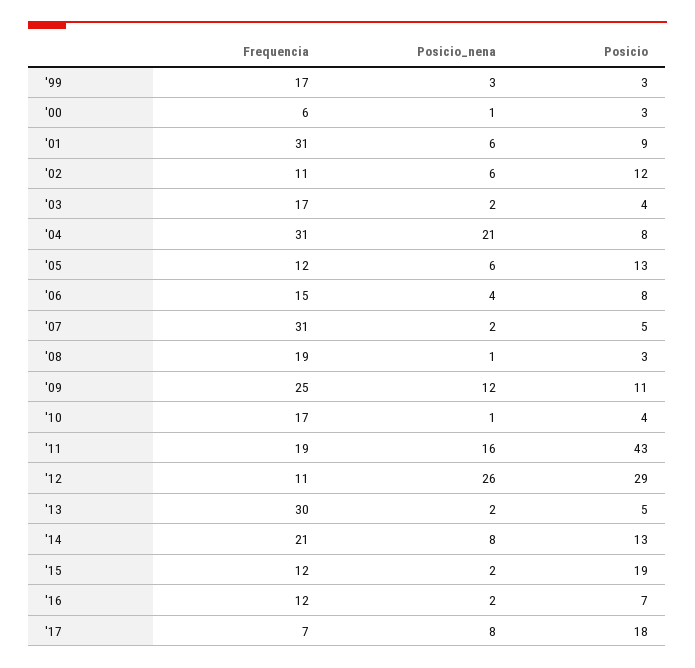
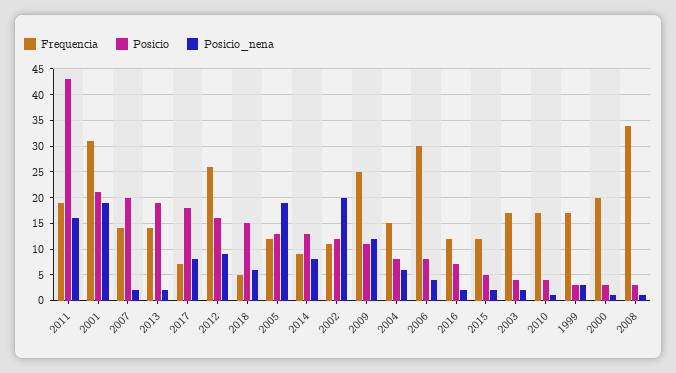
Frequencia, '00: 6 -> 20
Posicio_nena, '01: 6 -> 20
Posicio, '01: 9 -> 20
Posicio_nena, '02: 6 -> 20
Frequencia, '04: 31 -> 15
Posicio_nena, '04: 21 -> 5
Posicio_nena, '05: 6 -> 20
Frequencia, '06: 15 -> 30
Frequencia, '07: 31 -> 15
Posicio, '07: 5 -> 20
Frequencia, '08: 19 -> 35
Frequencia, '12: 11 -> 25
Posicio_nena, '12: 26 -> 10
Posicio, '12: 29 -> 15
Frequencia, '13: 30 -> 15
Posicio, '13: 5 -> 20
Frequencia, '14: 21 -> 10
Posicio, '15: 19 -> 5
Frequencia, 2018: none -> 5
Posicio, 2018: none -> 15
Posicio_nena, 2018: none -> 5

